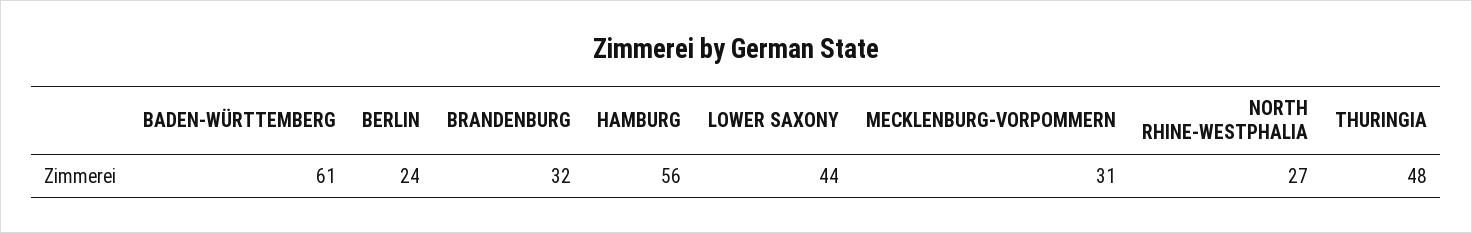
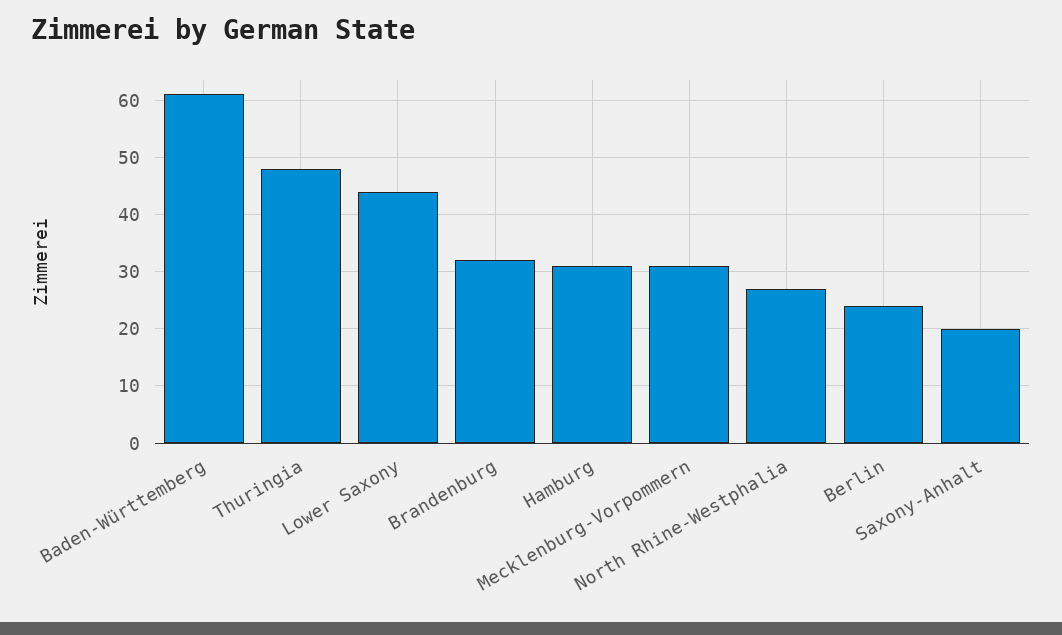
HAMBURG: 56 -> 30
Saxony-Anhalt: none -> 20

